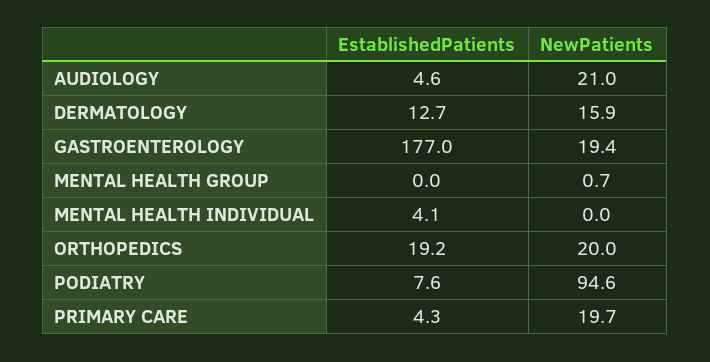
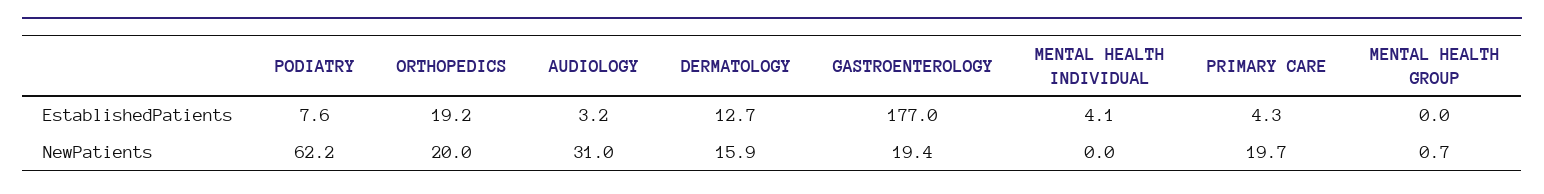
EstablishedPatients, AUDIOLOGY: 4.6 -> 3.2
NewPatients, AUDIOLOGY: 21 -> 31
NewPatients, PODIATRY: 94.6 -> 62.2

